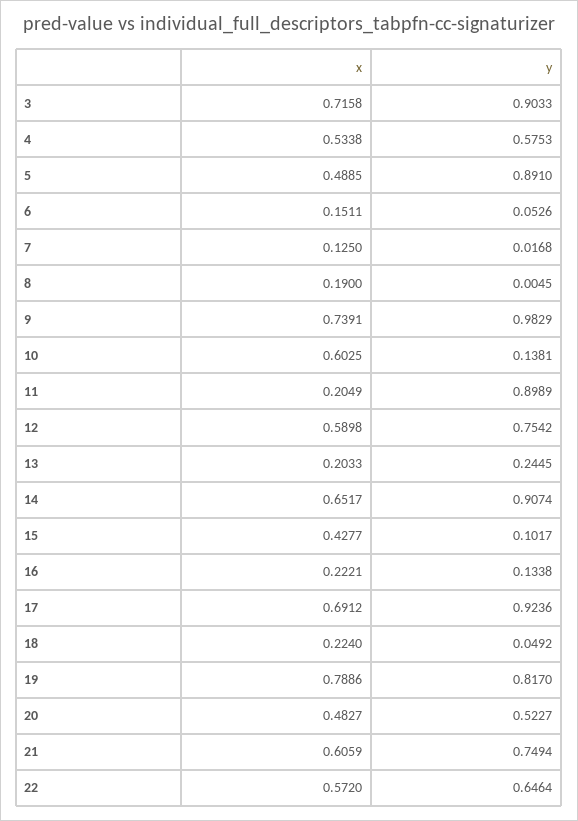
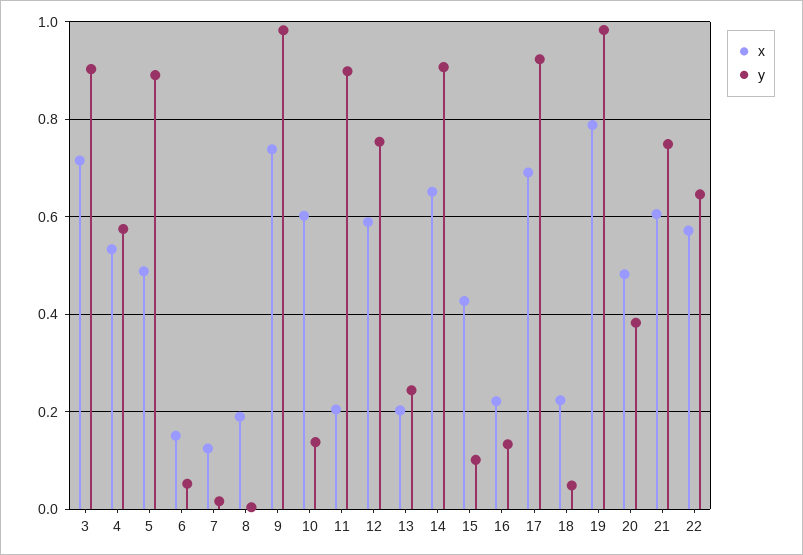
y, 19: 0.817 -> 0.98
y, 20: 0.5227 -> 0.38

